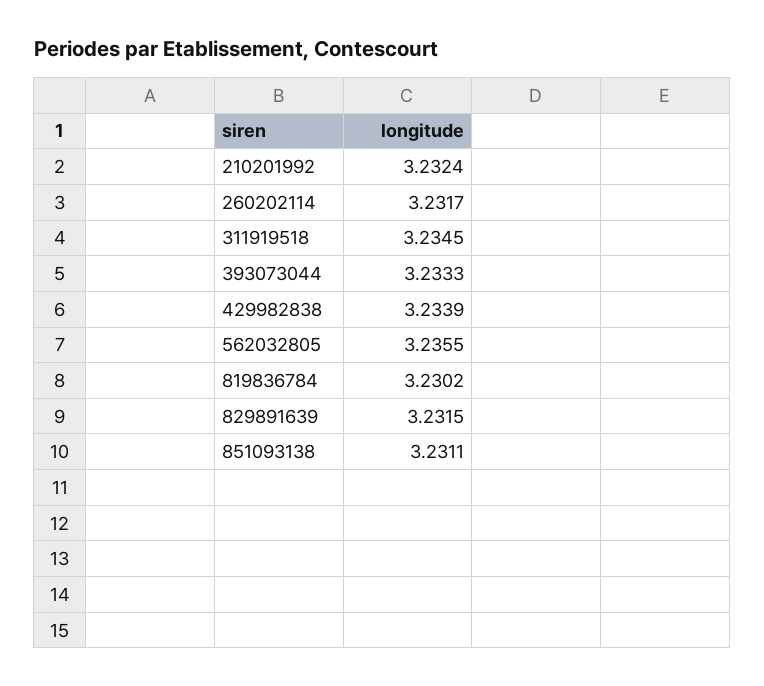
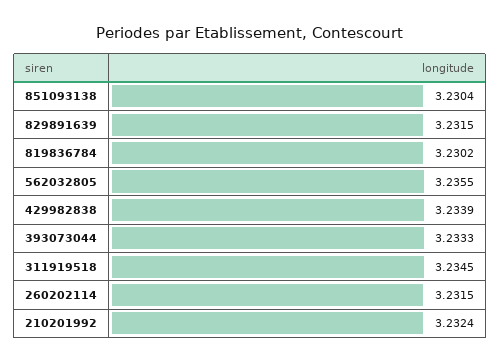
260202114: 3.2317 -> 3.2315
851093138: 3.2311 -> 3.2304

